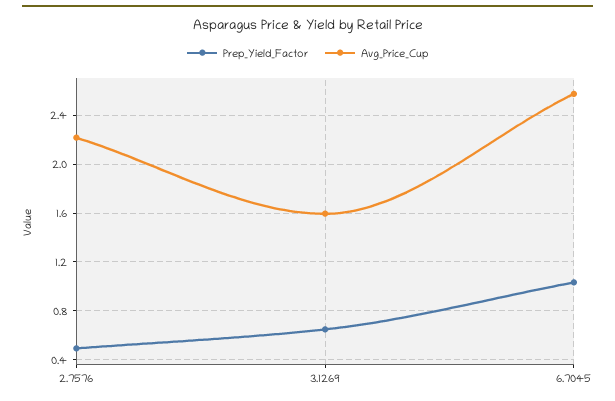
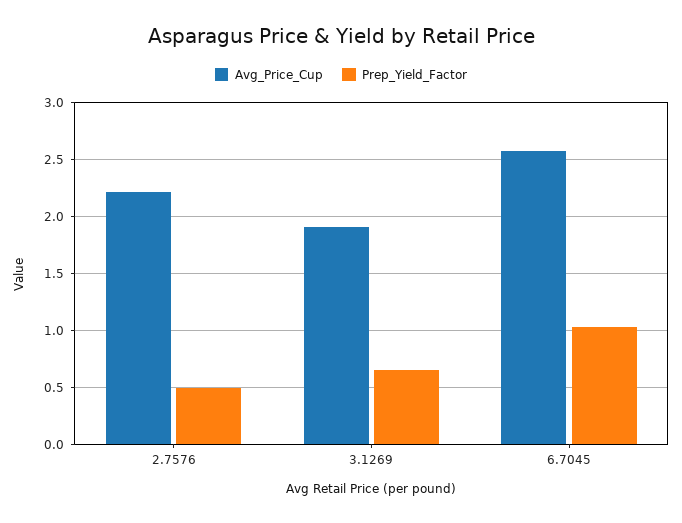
Avg_Price_Cup, 3.1269: 1.6 -> 1.9

